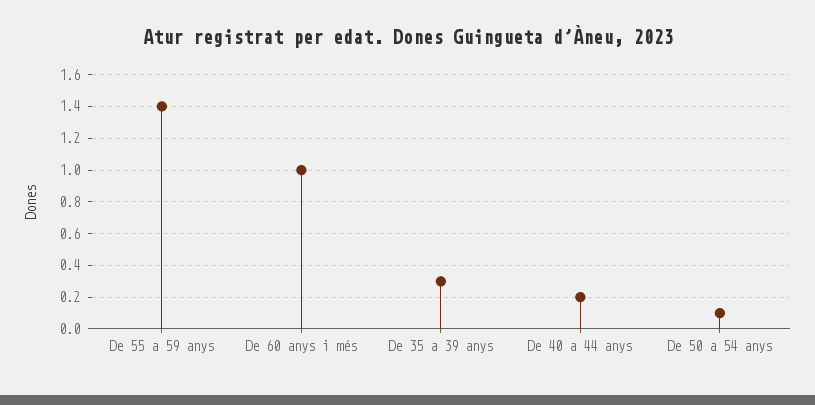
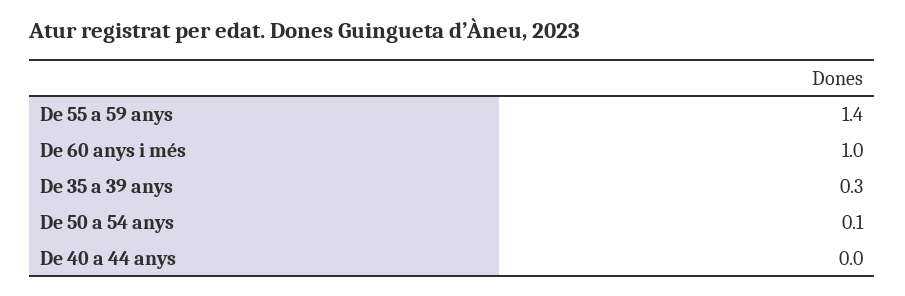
De 40 a 44 anys: 0.2 -> 0

